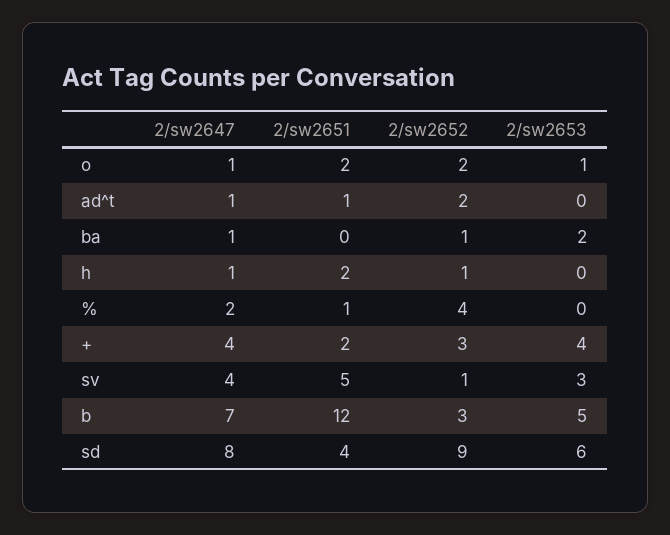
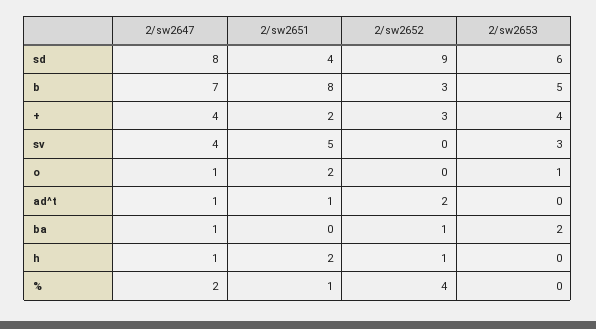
2/sw2652, o: 2 -> 0
2/sw2652, sv: 1 -> 0
2/sw2651, b: 12 -> 8

